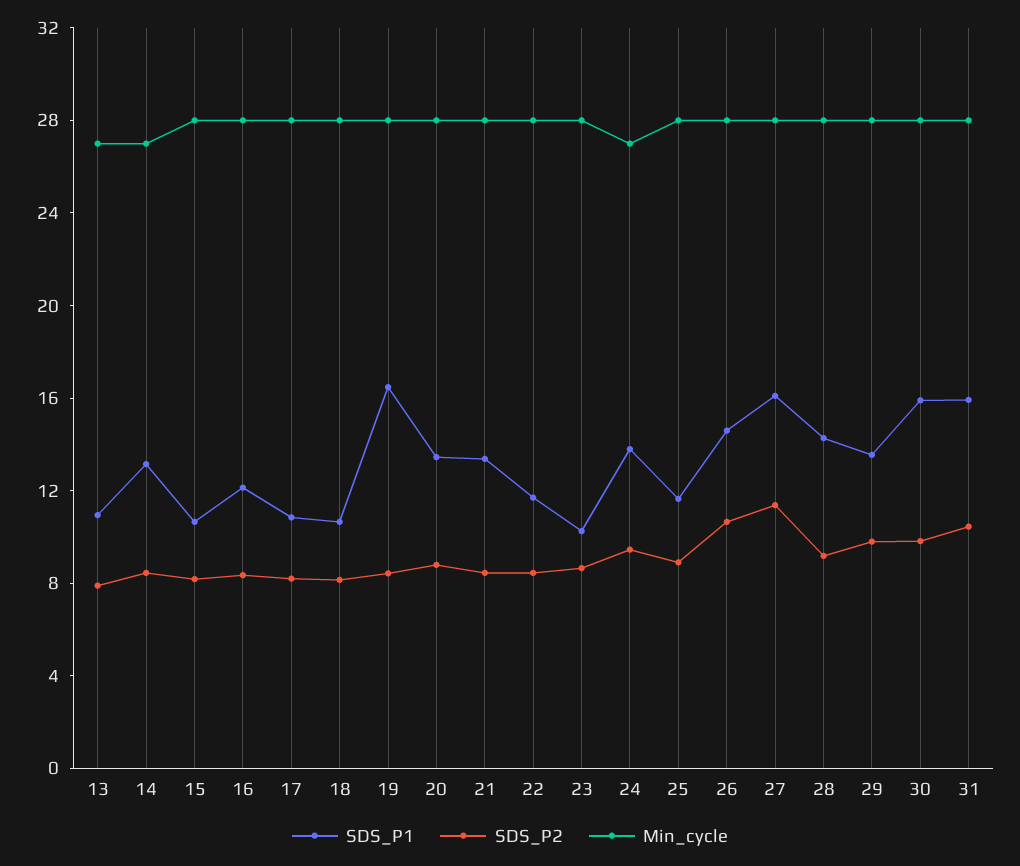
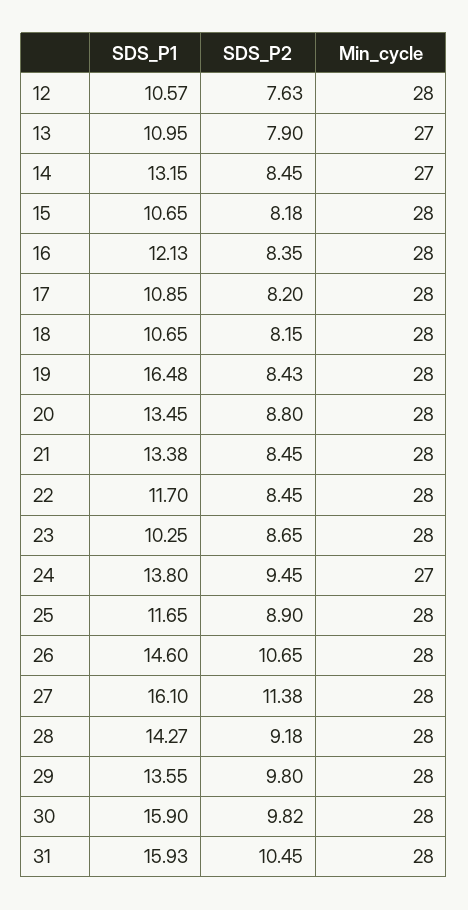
SDS_P1, 12: none -> 10.57
SDS_P2, 12: none -> 7.63
Min_cycle, 12: none -> 28

